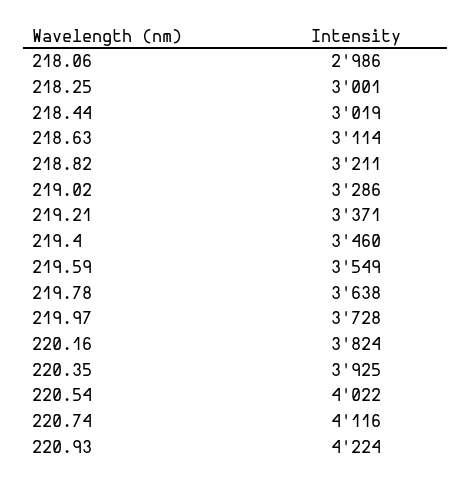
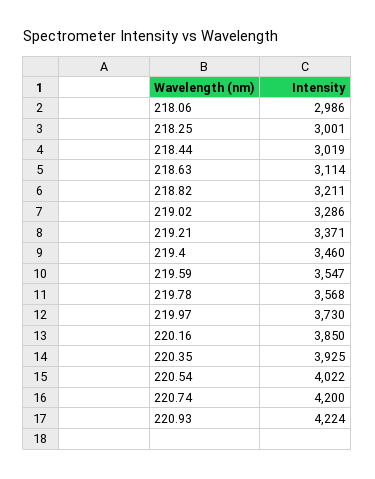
219.59: 3549 -> 3547
219.78: 3638 -> 3568
219.97: 3728 -> 3730
220.16: 3824 -> 3850
220.74: 4116 -> 4200

